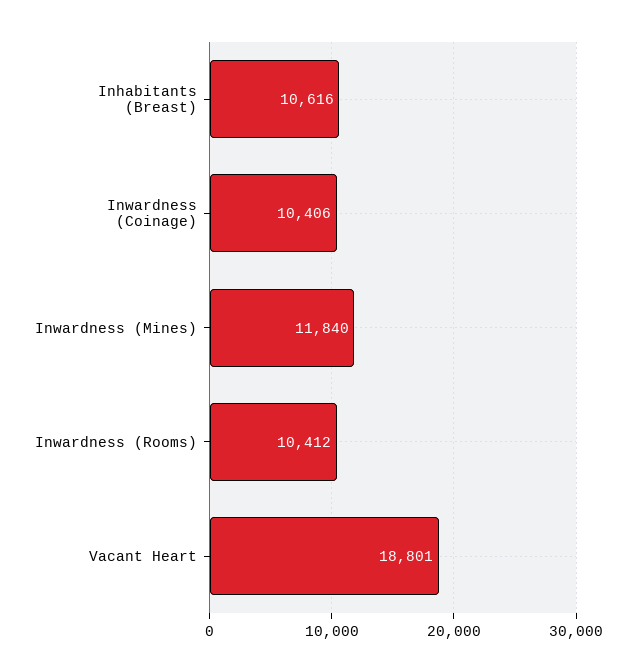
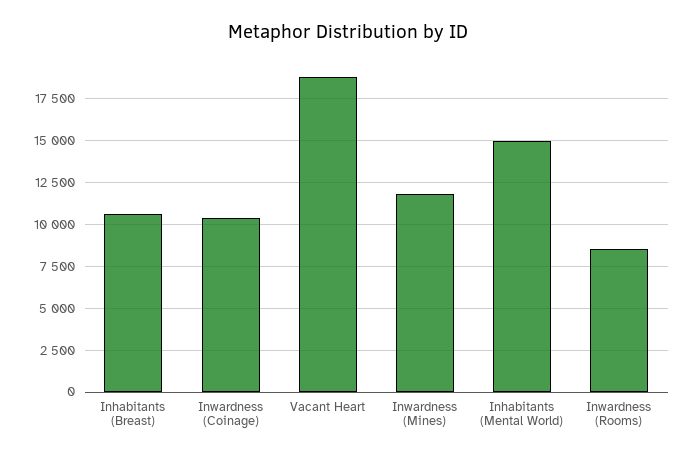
Inwardness (Rooms): 10412 -> 8500
Inhabitants (Mental World): none -> 15000

